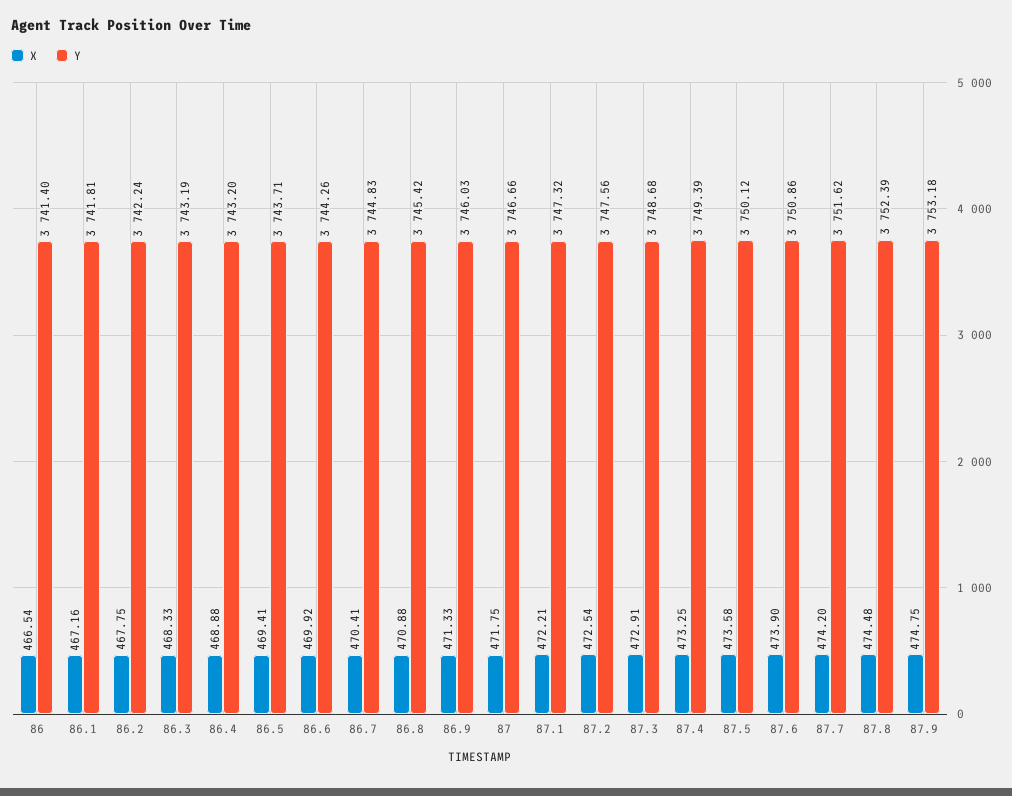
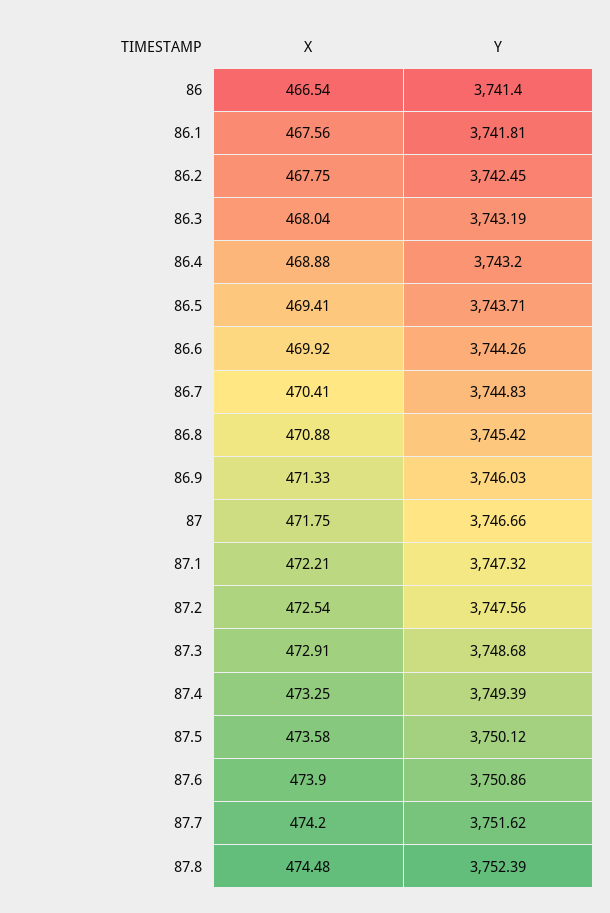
X, 86.1: 467.16 -> 467.56
Y, 86.2: 3742.24 -> 3742.45
X, 86.3: 468.33 -> 468.04
X, 87.9: 474.75 -> none
Y, 87.9: 3753.18 -> none

